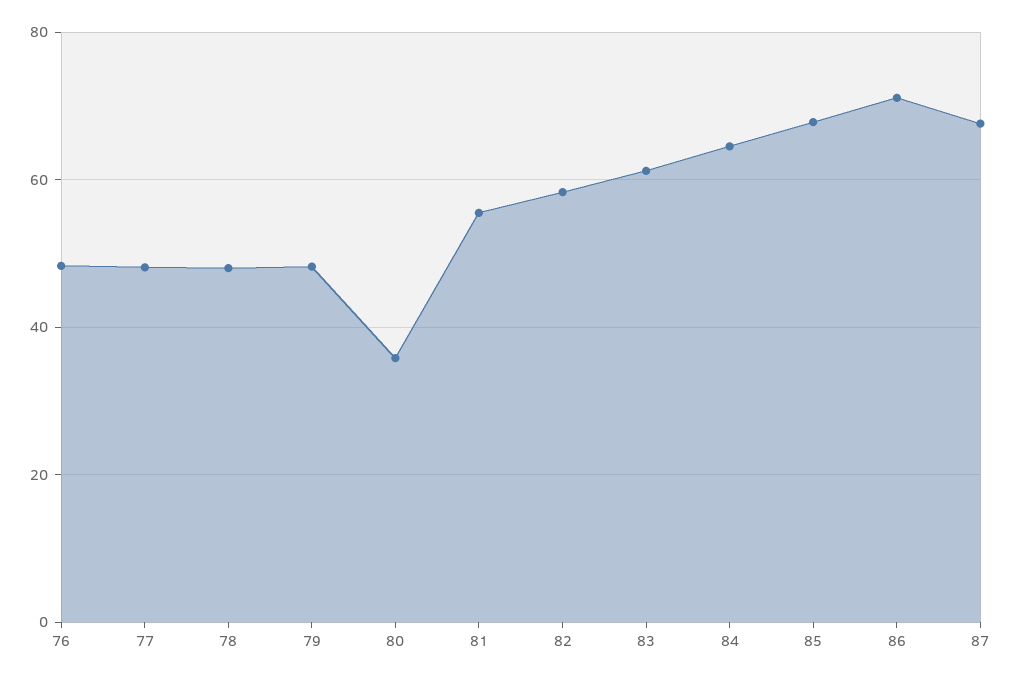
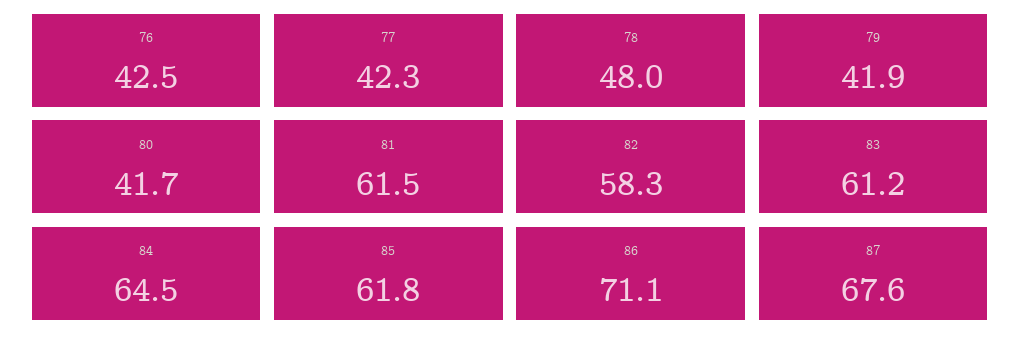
76: 48 -> 42.5
77: 48 -> 42.3
79: 48 -> 41.9
80: 36 -> 41.7
81: 56 -> 61.5
85: 68 -> 61.8

